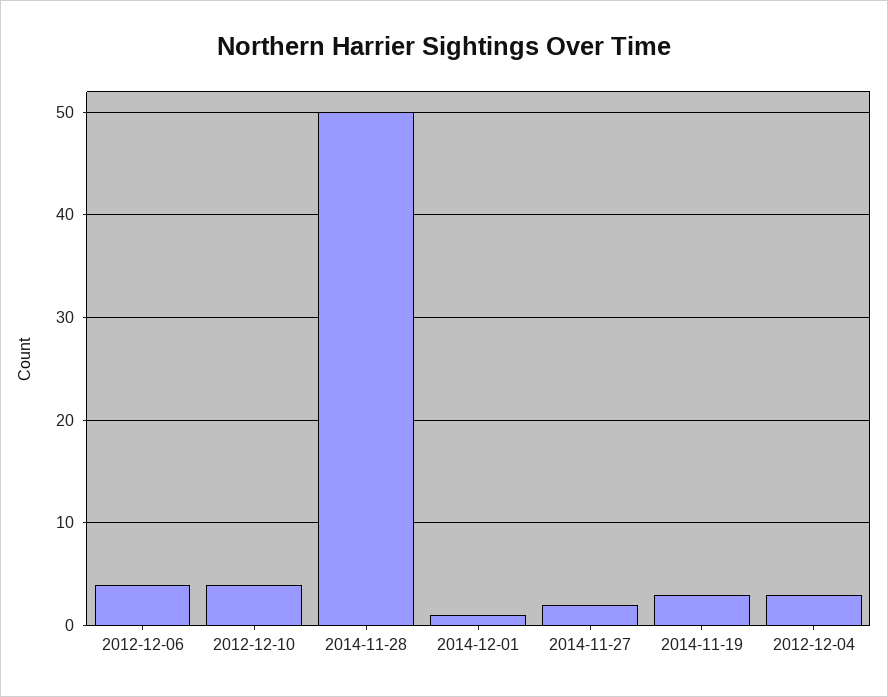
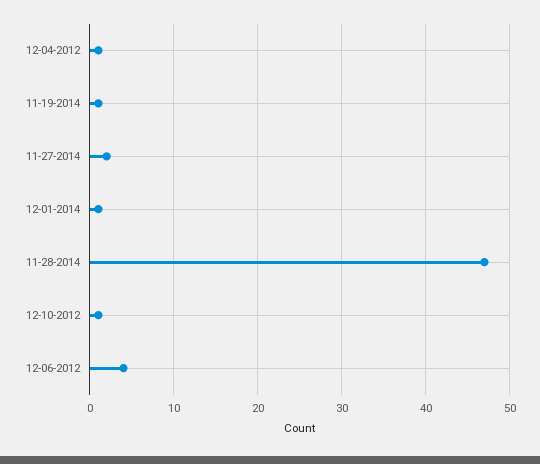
2012-12-10: 4 -> 1
2014-11-28: 50 -> 47
2014-11-19: 3 -> 1
2012-12-04: 3 -> 1

